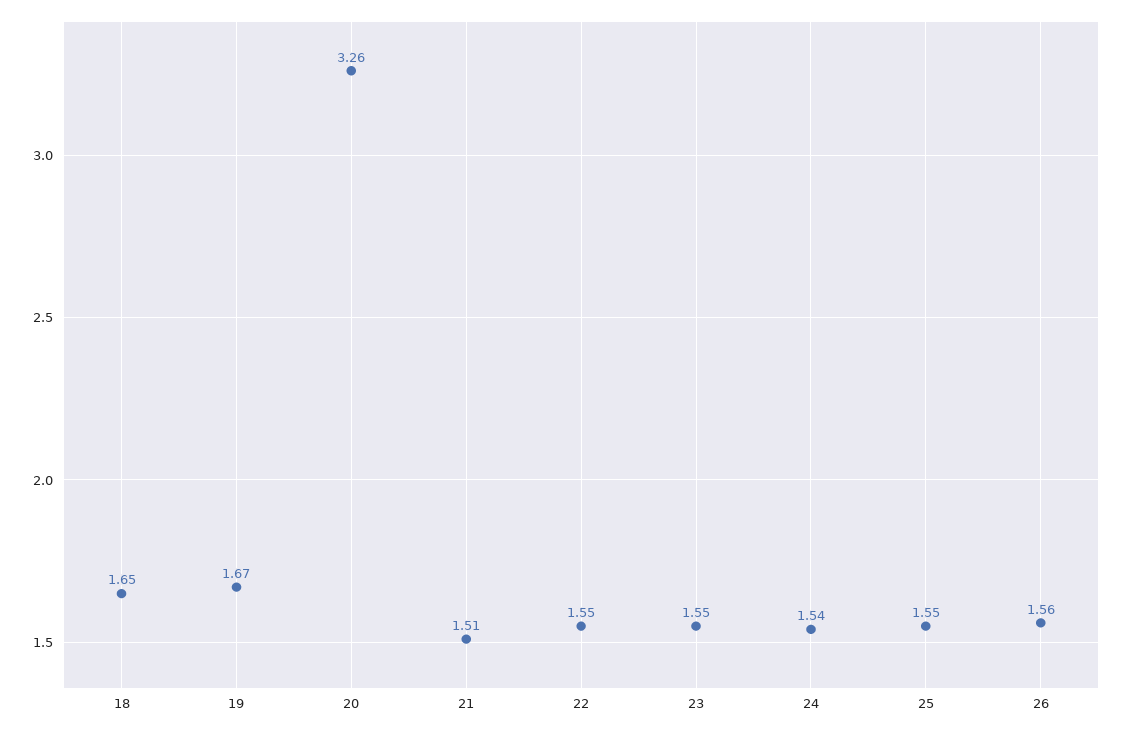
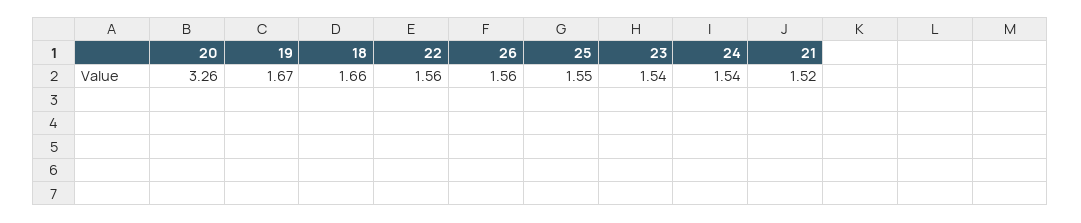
18: 1.65 -> 1.66
21: 1.51 -> 1.52
22: 1.55 -> 1.56
23: 1.55 -> 1.54

